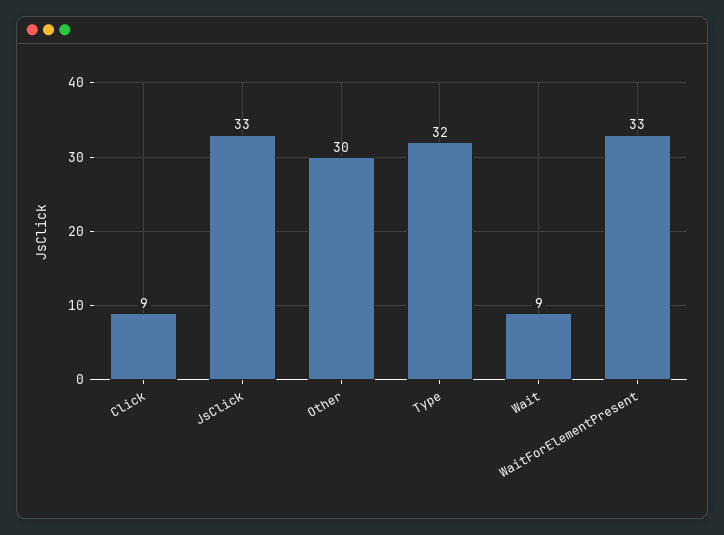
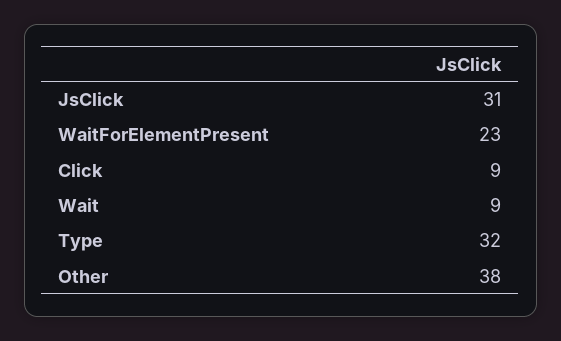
JsClick: 33 -> 31
Other: 30 -> 38
WaitForElementPresent: 33 -> 23

